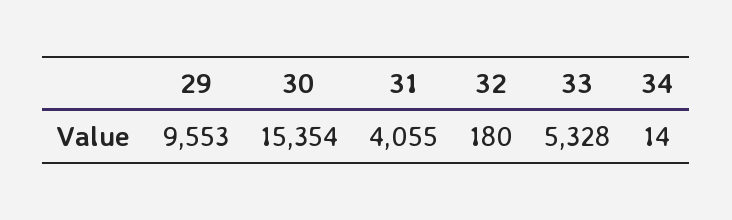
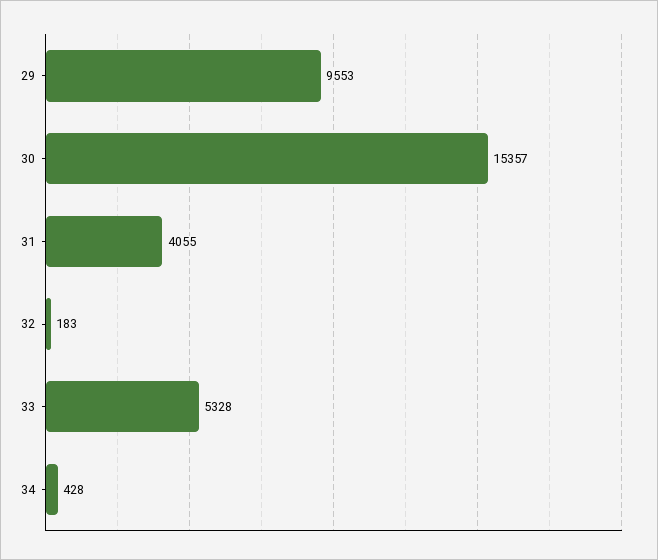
30: 15354 -> 15357
32: 180 -> 183
34: 14 -> 428

